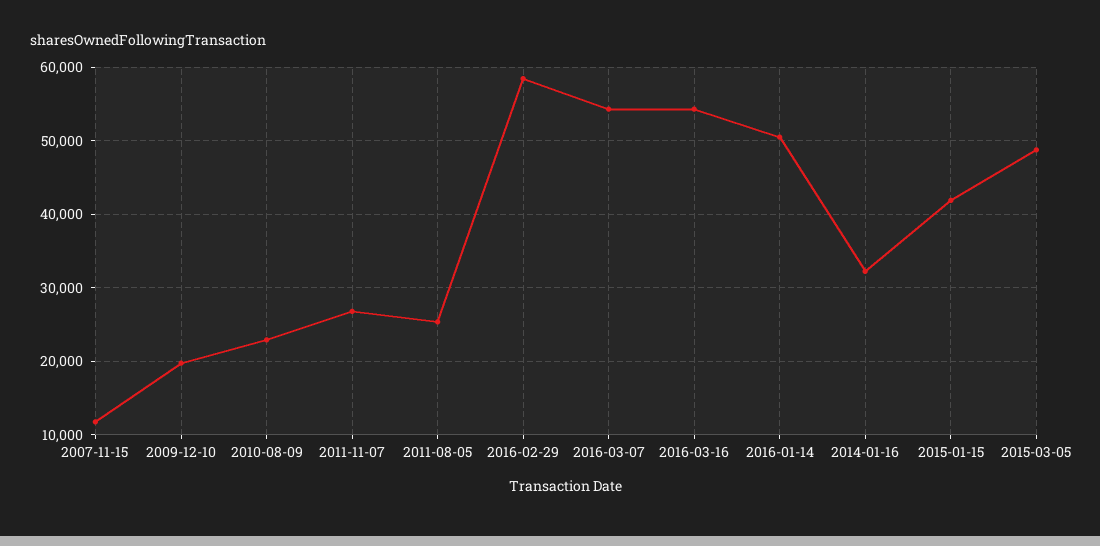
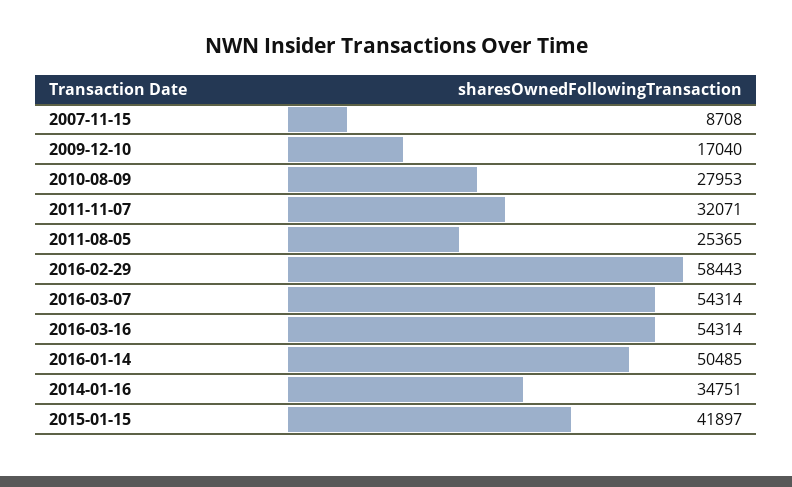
2007-11-15: 12000 -> 8708
2009-12-10: 20000 -> 17040
2010-08-09: 23000 -> 27953
2011-11-07: 27000 -> 32071
2014-01-16: 32000 -> 34751
2015-03-05: 49000 -> none

